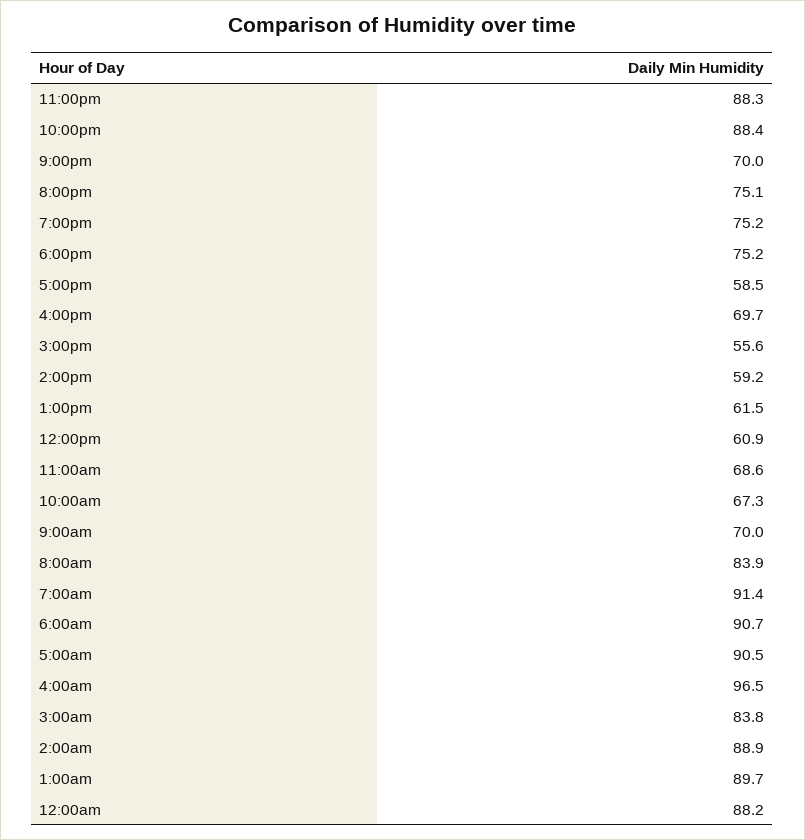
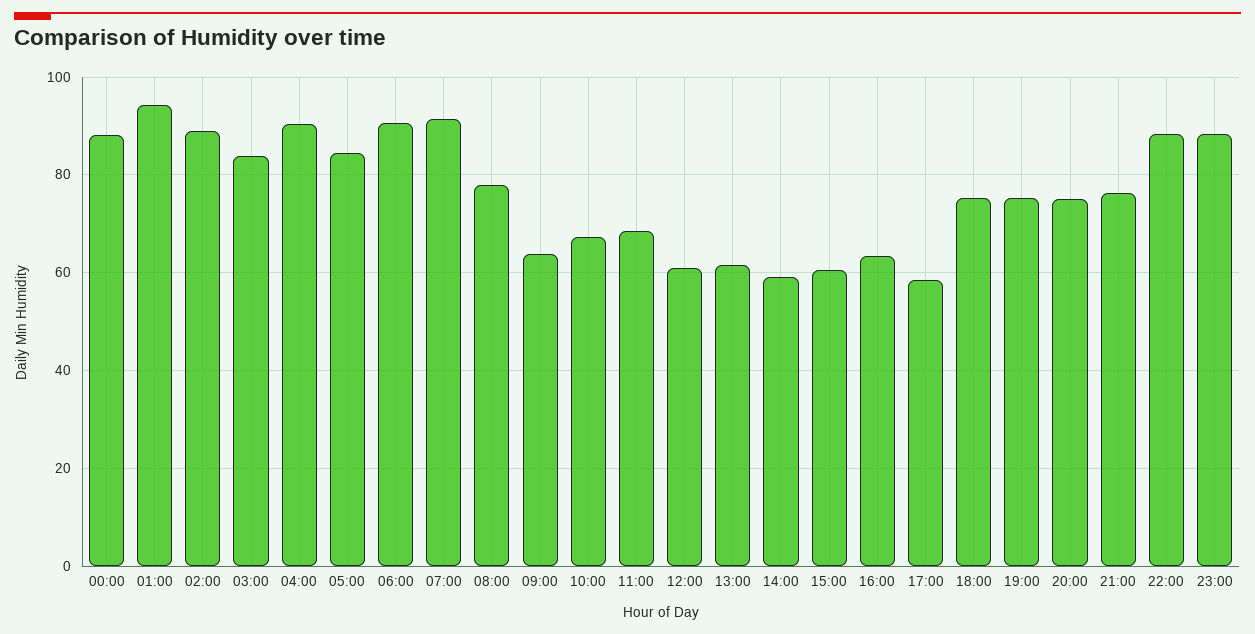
9:00pm: 70 -> 76
4:00pm: 69.7 -> 64
3:00pm: 55.6 -> 60
9:00am: 70 -> 64
8:00am: 83.9 -> 78
5:00am: 90.5 -> 84
4:00am: 96.5 -> 90
1:00am: 89.7 -> 94

